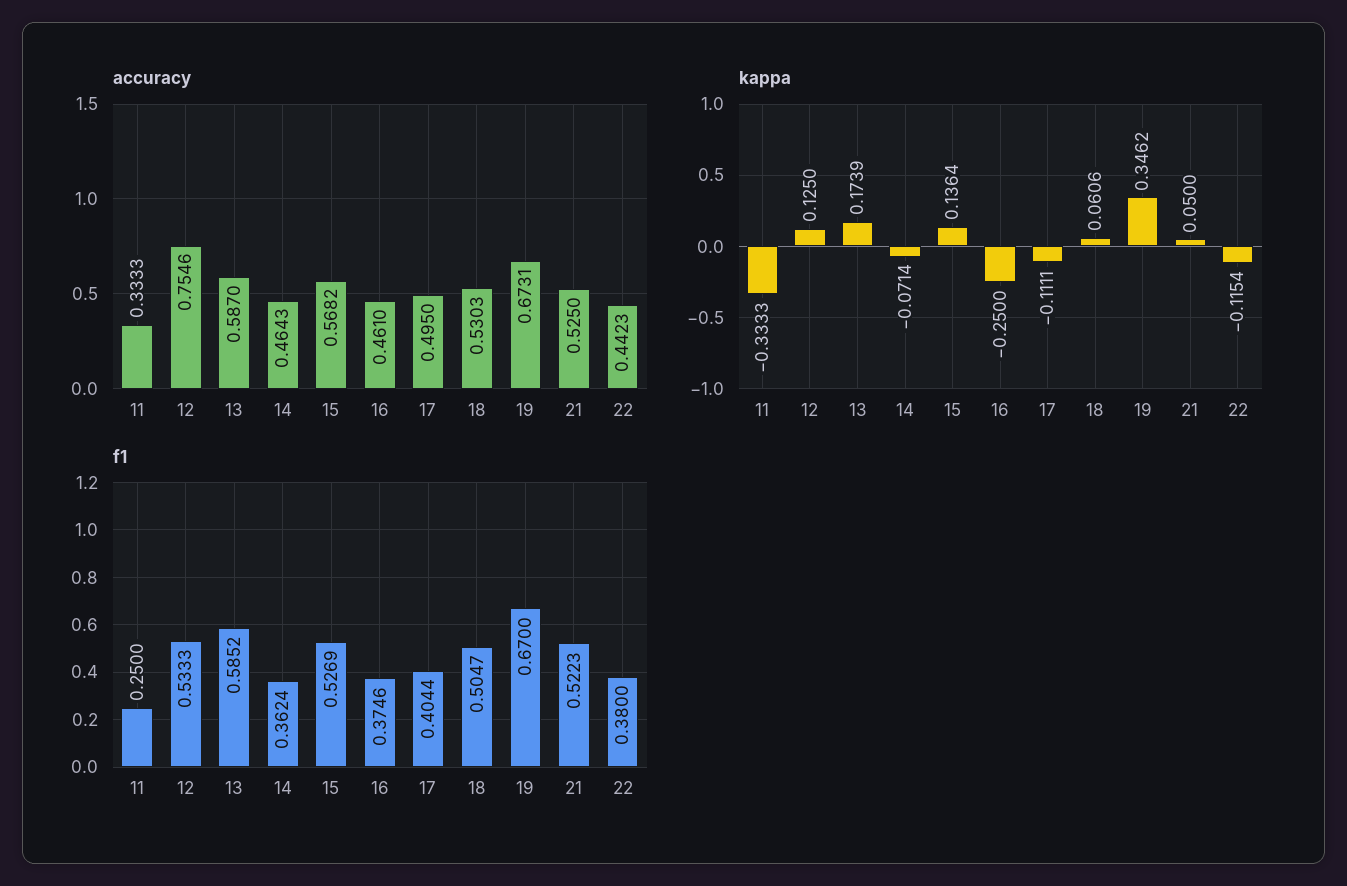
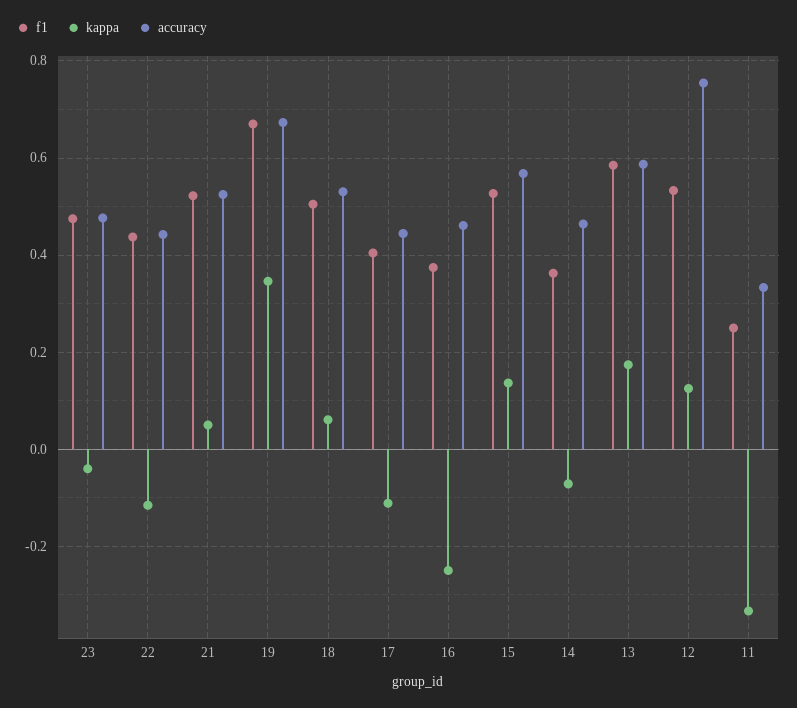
accuracy, 17: 0.495 -> 0.44
f1, 22: 0.38 -> 0.44
f1, 23: none -> 0.48
kappa, 23: none -> -0.04
accuracy, 23: none -> 0.48

